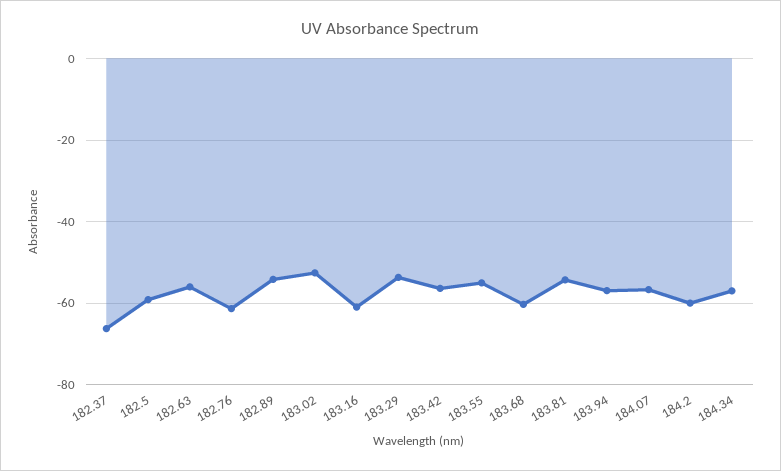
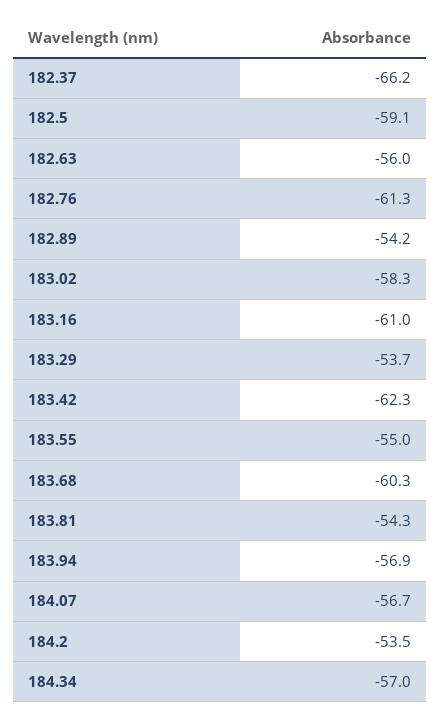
183.02: -52 -> -58.3
183.42: -56 -> -62.3
184.2: -60 -> -53.5

